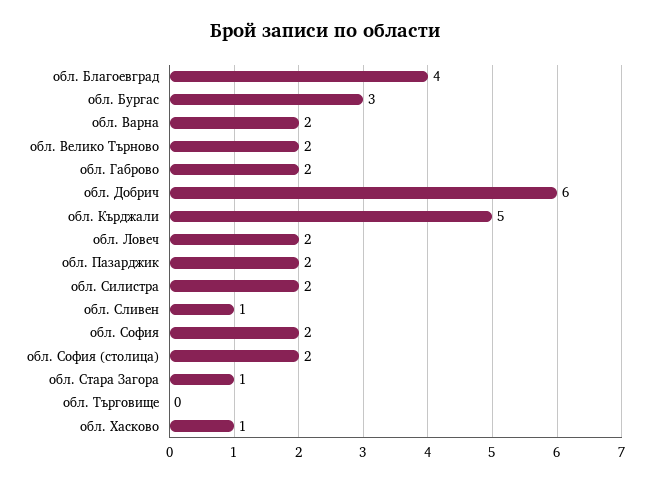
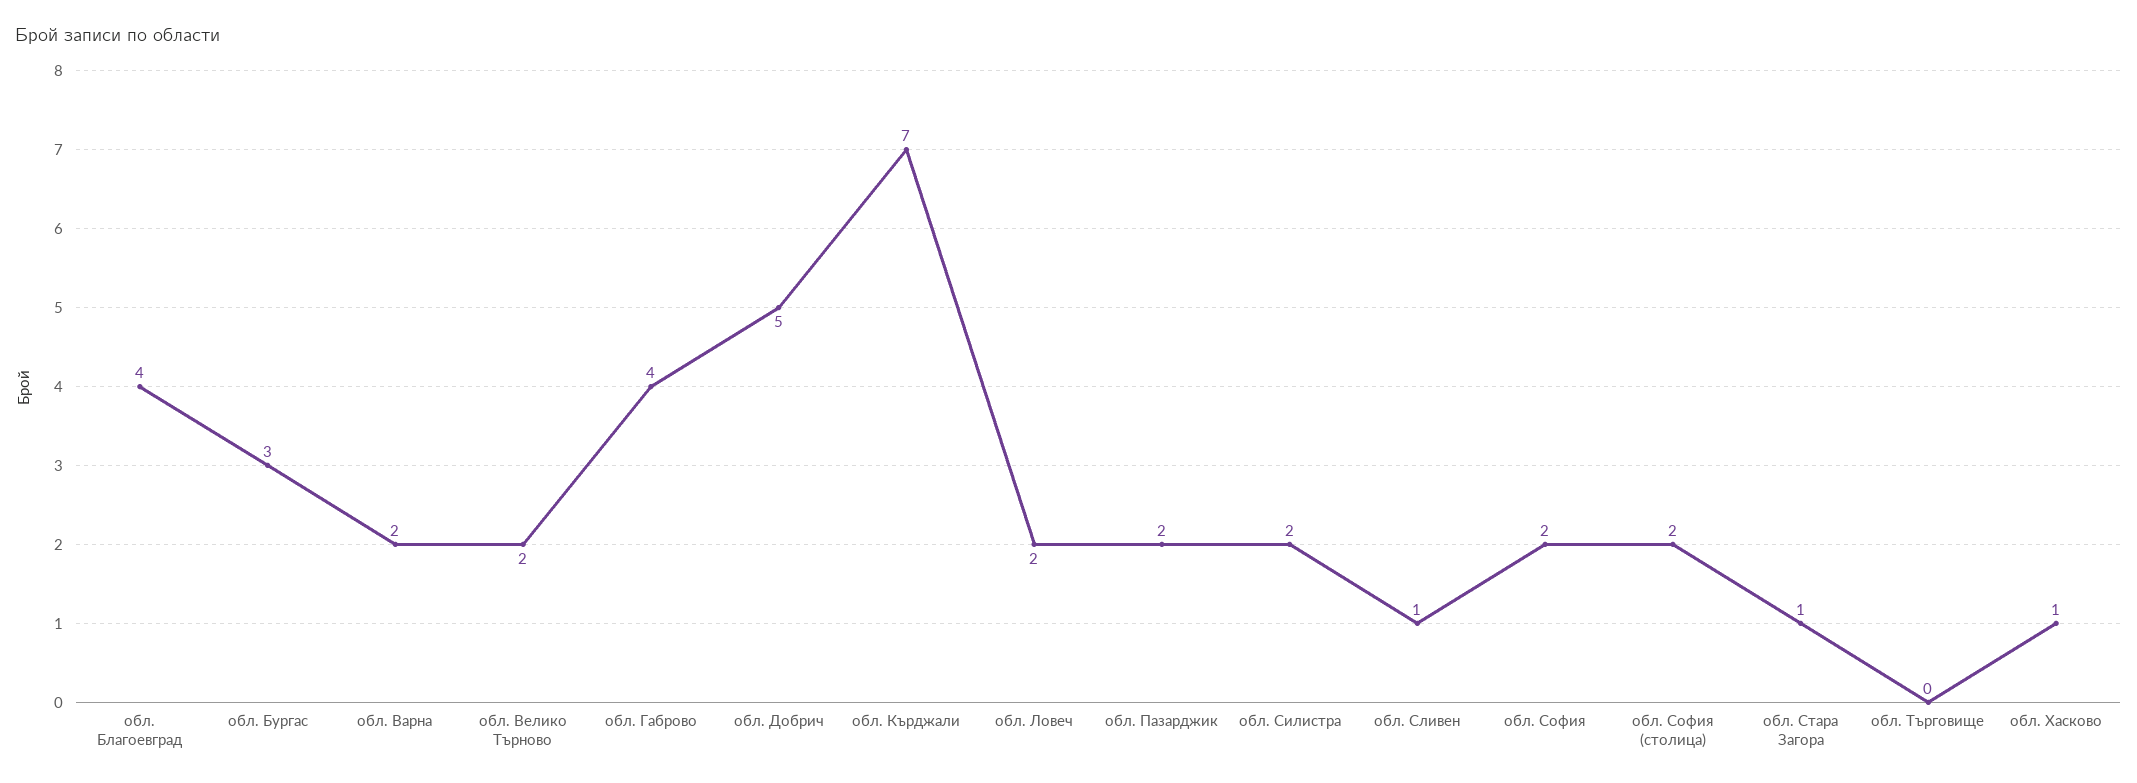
обл. Габрово: 2 -> 4
обл. Добрич: 6 -> 5
обл. Кърджали: 5 -> 7

